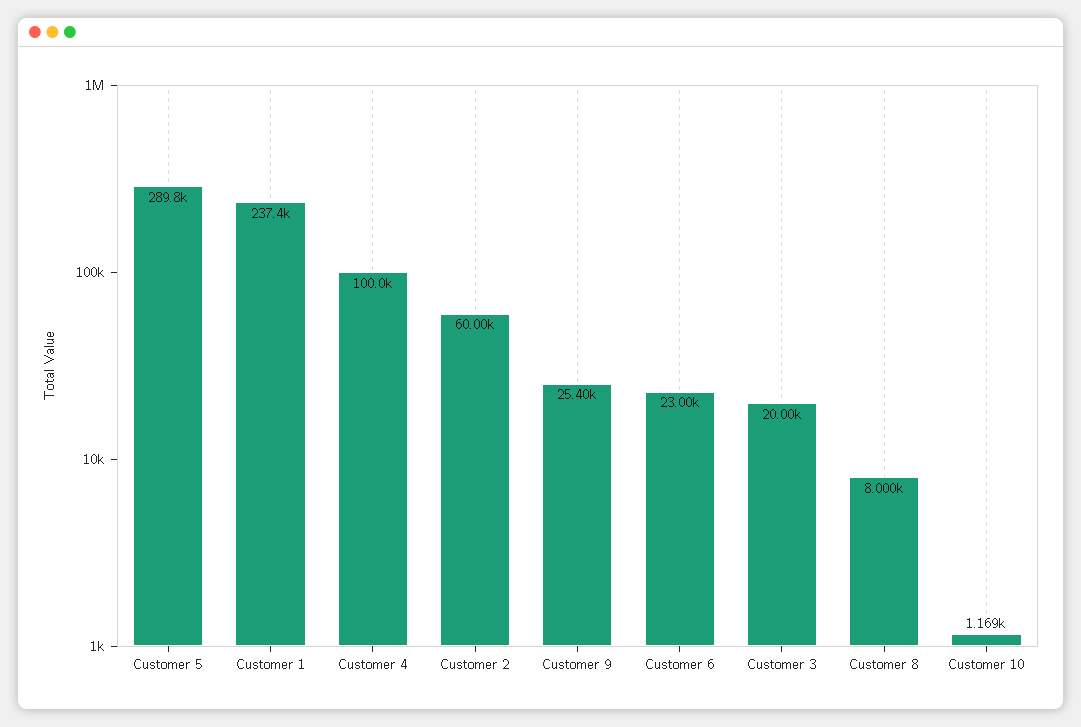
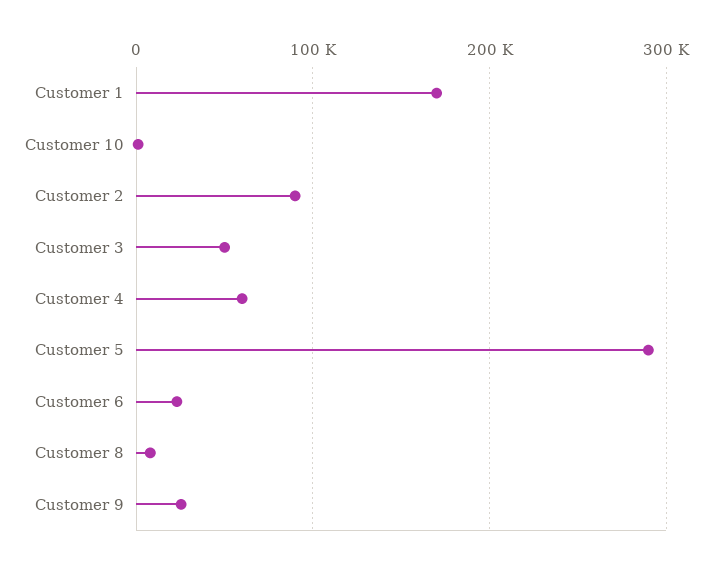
Customer 1: 237400 -> 170000
Customer 4: 100000 -> 60000
Customer 2: 60000 -> 90000
Customer 3: 20000 -> 50000

